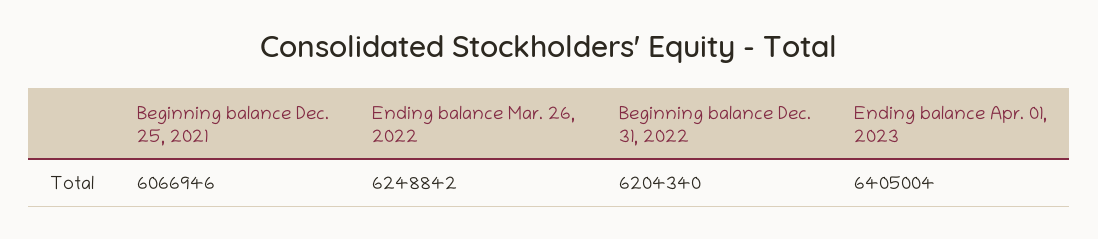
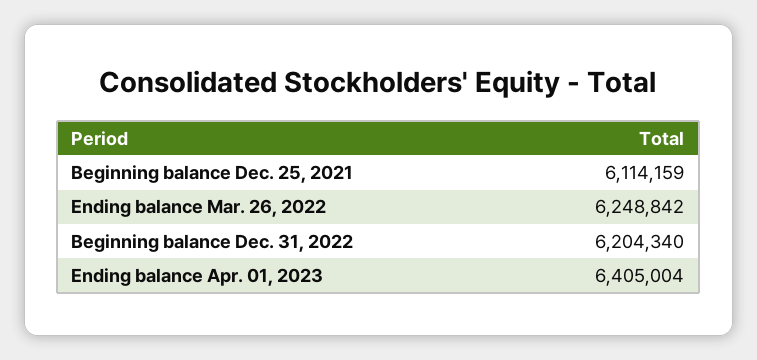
Beginning balance Dec. 25, 2021: 6066946 -> 6114159

